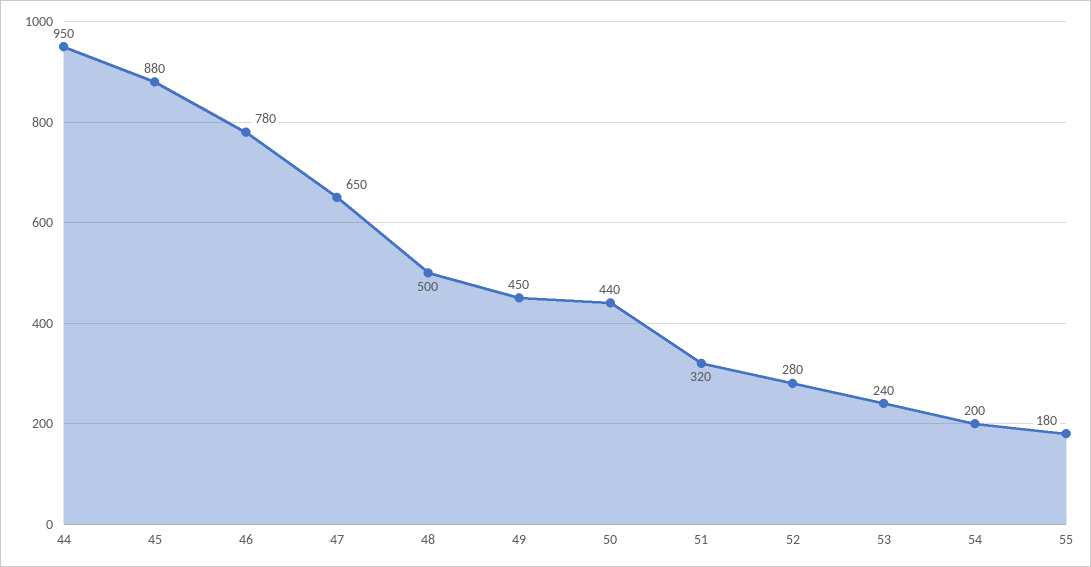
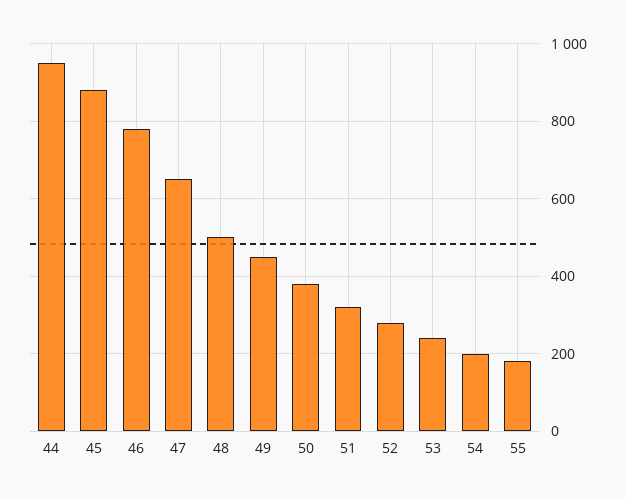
50: 440 -> 380

